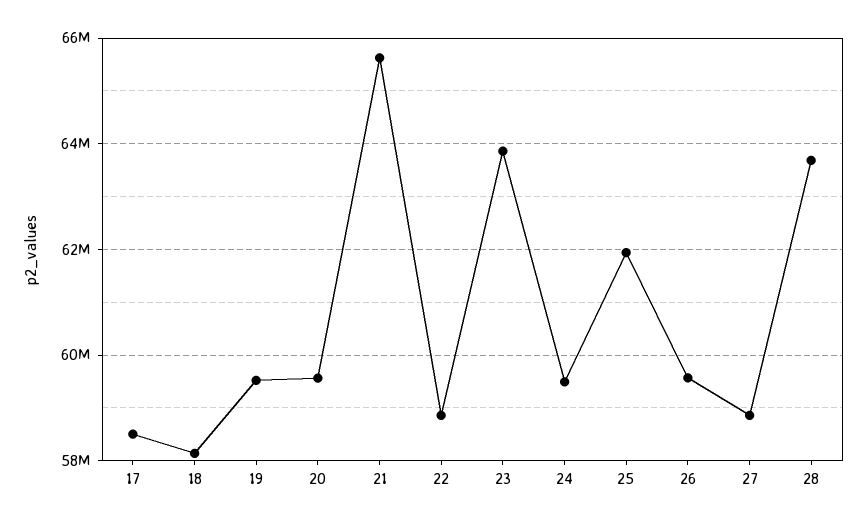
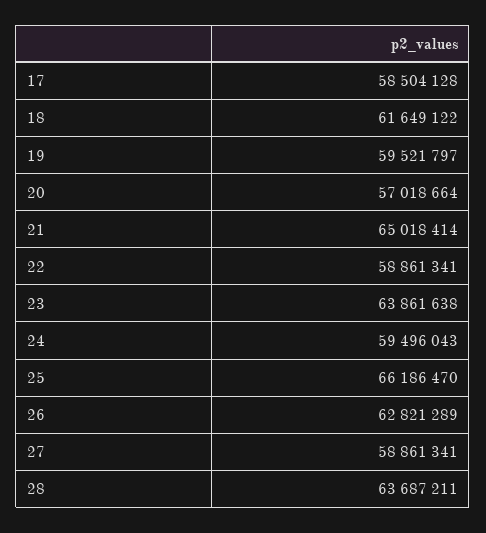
18: 58200000 -> 61649122
20: 59600000 -> 57018664
21: 65600000 -> 65018414
25: 62000000 -> 66186470
26: 59600000 -> 62821289

